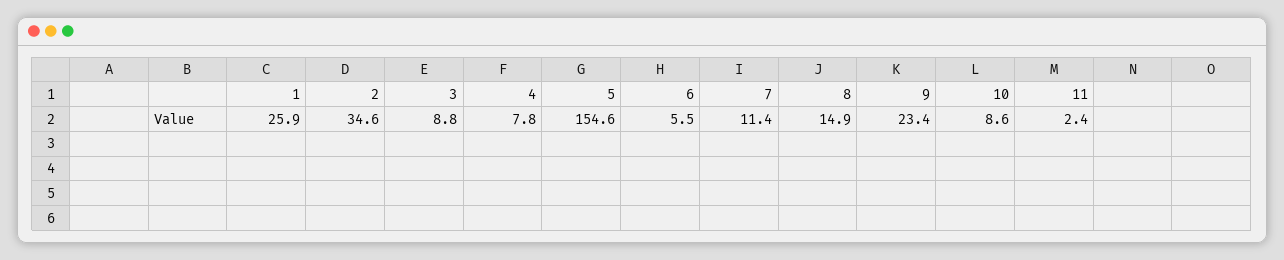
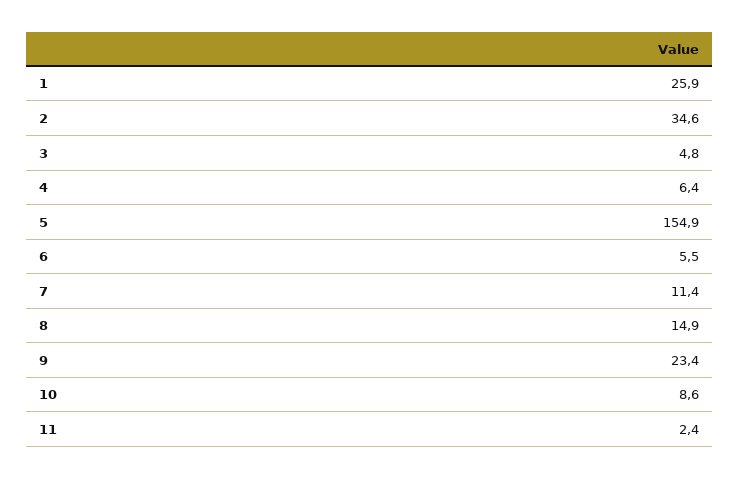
3: 8.8 -> 4.8
4: 7.8 -> 6.4
5: 154.6 -> 154.9

